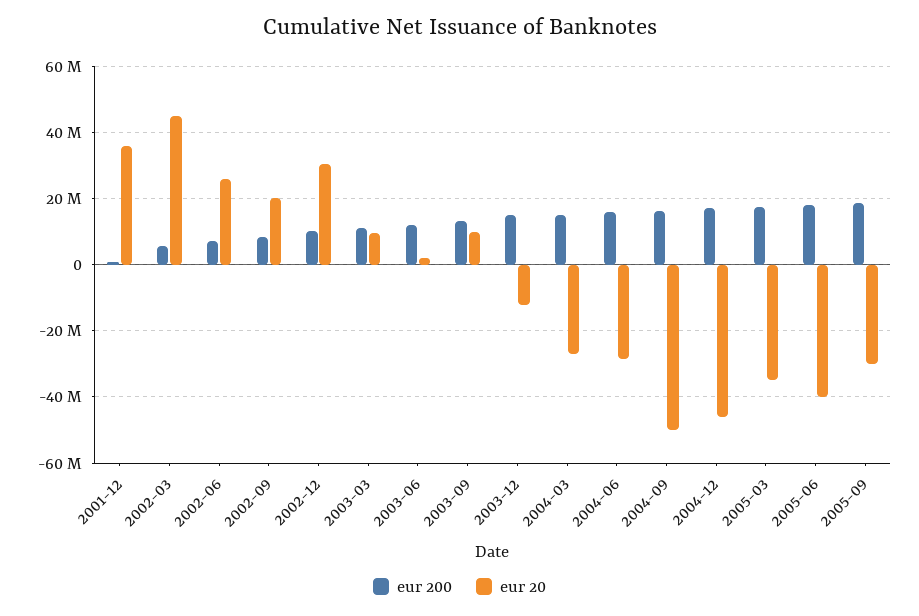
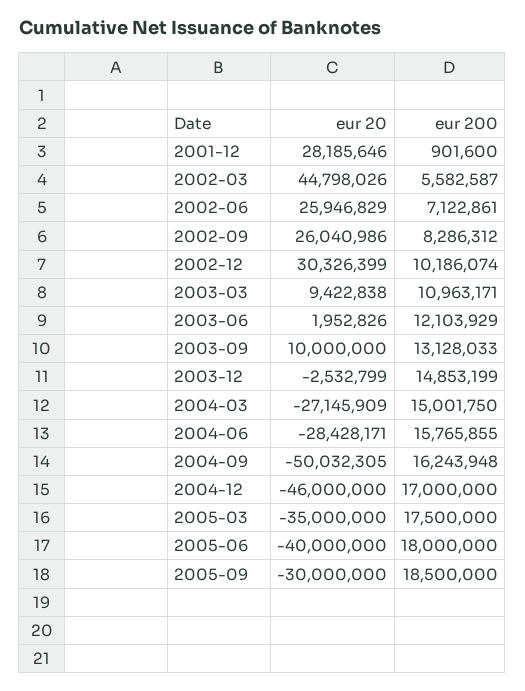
eur 20, 2001-12: 36000000 -> 28185646
eur 20, 2002-09: 20000000 -> 26040986
eur 20, 2003-12: -12000000 -> -2532799

